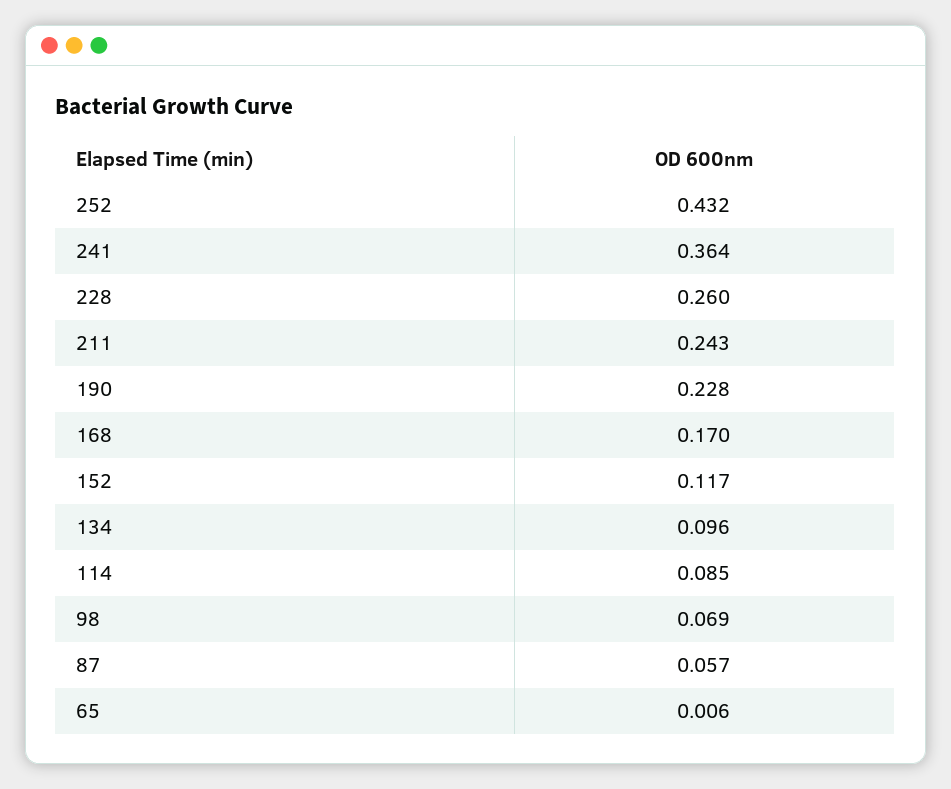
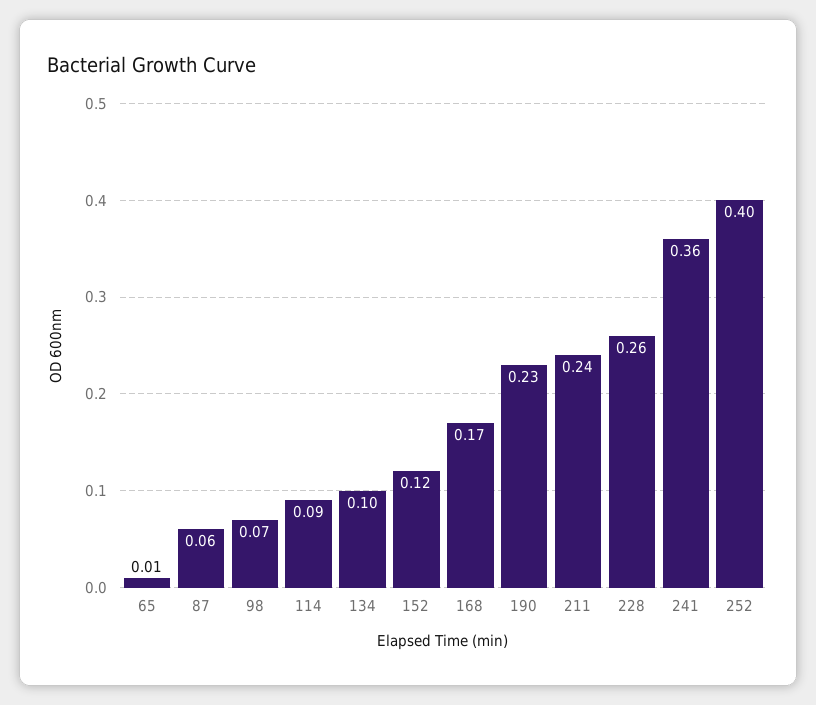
252: 0.432 -> 0.4

